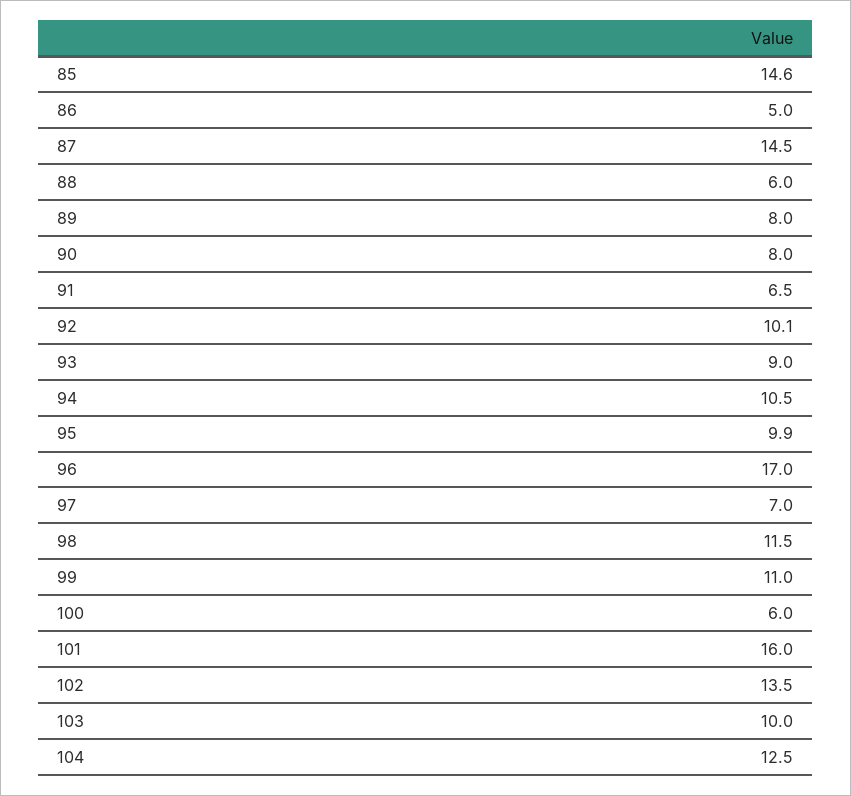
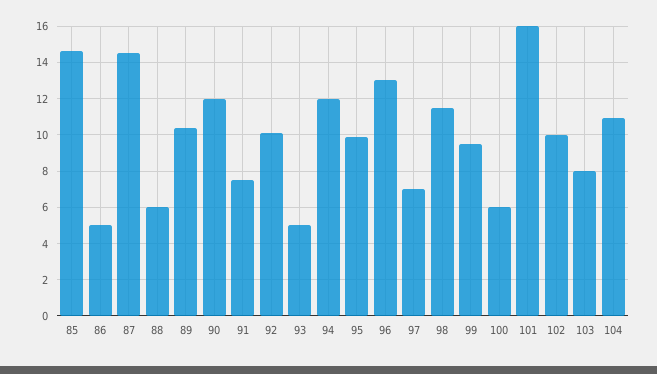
89: 8 -> 10.5
90: 8 -> 12
91: 6.5 -> 7.5
93: 9 -> 5
94: 10.5 -> 12
96: 17 -> 13
99: 11 -> 9.5
102: 13.5 -> 10
103: 10 -> 8
104: 12.5 -> 11

